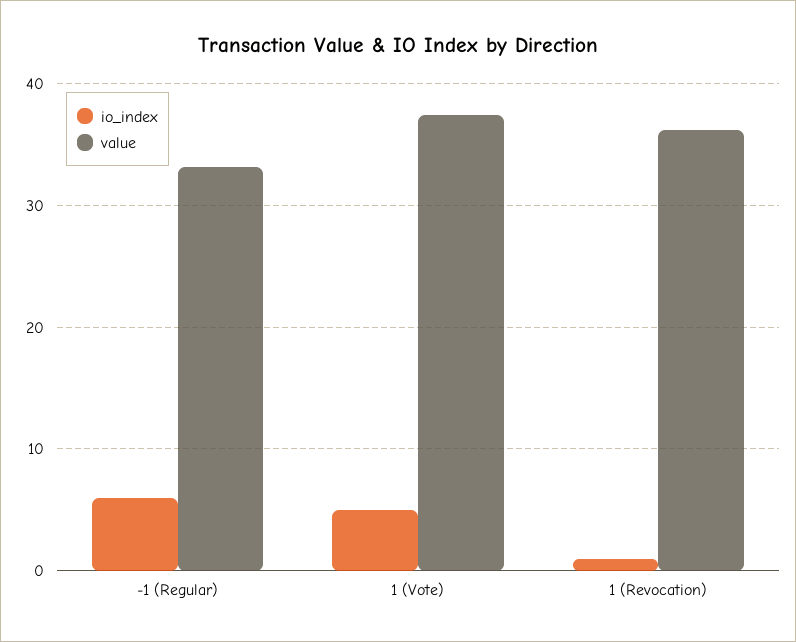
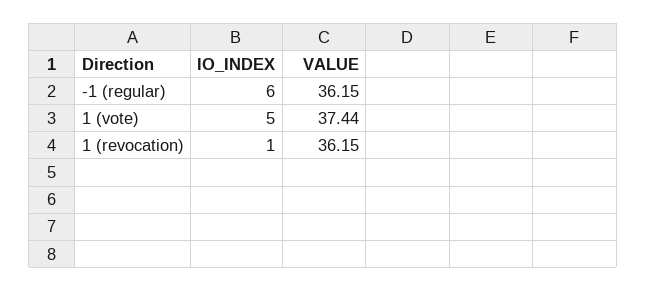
value, -1 (Regular): 33 -> 36.15

